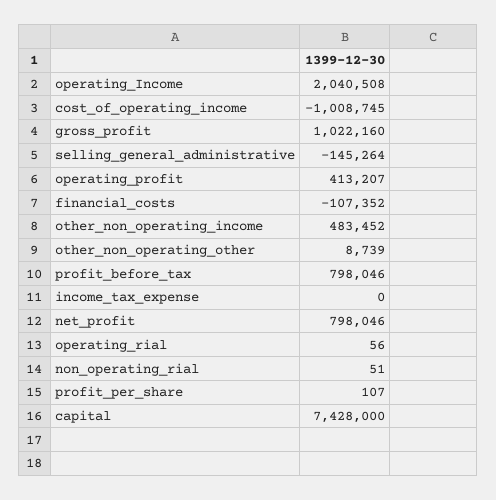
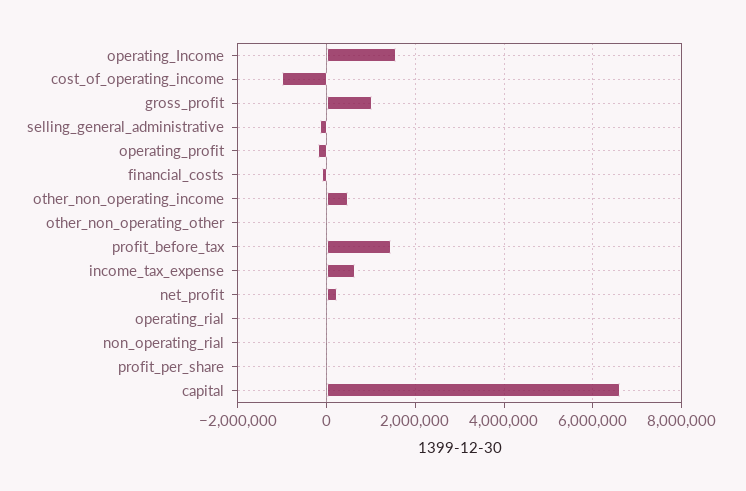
operating_Income: 2040508 -> 1600000
operating_profit: 413207 -> -200000
profit_before_tax: 798046 -> 1400000
income_tax_expense: 0 -> 600000
net_profit: 798046 -> 200000
capital: 7428000 -> 6600000

